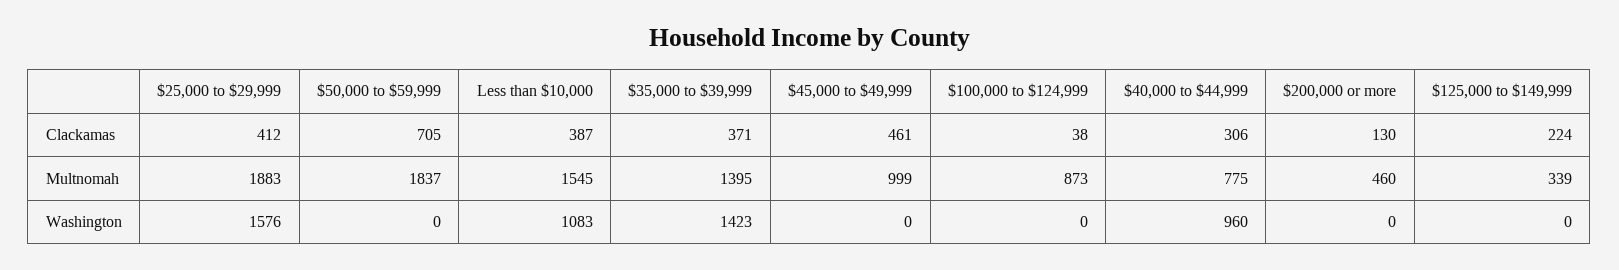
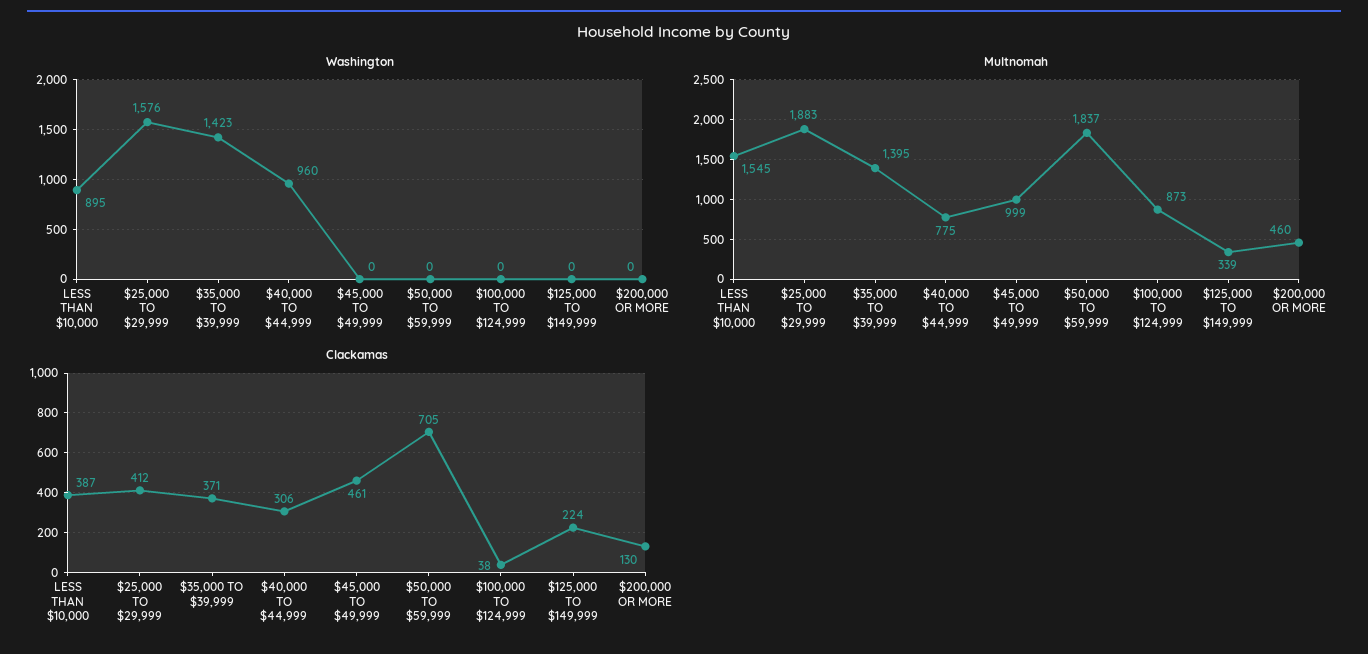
Washington, Less than $10,000: 1083 -> 895

